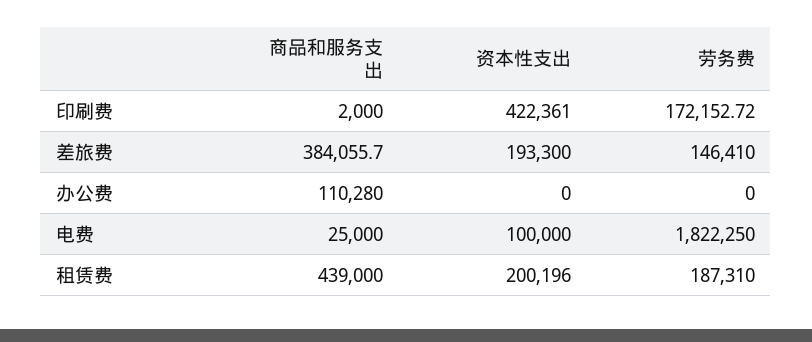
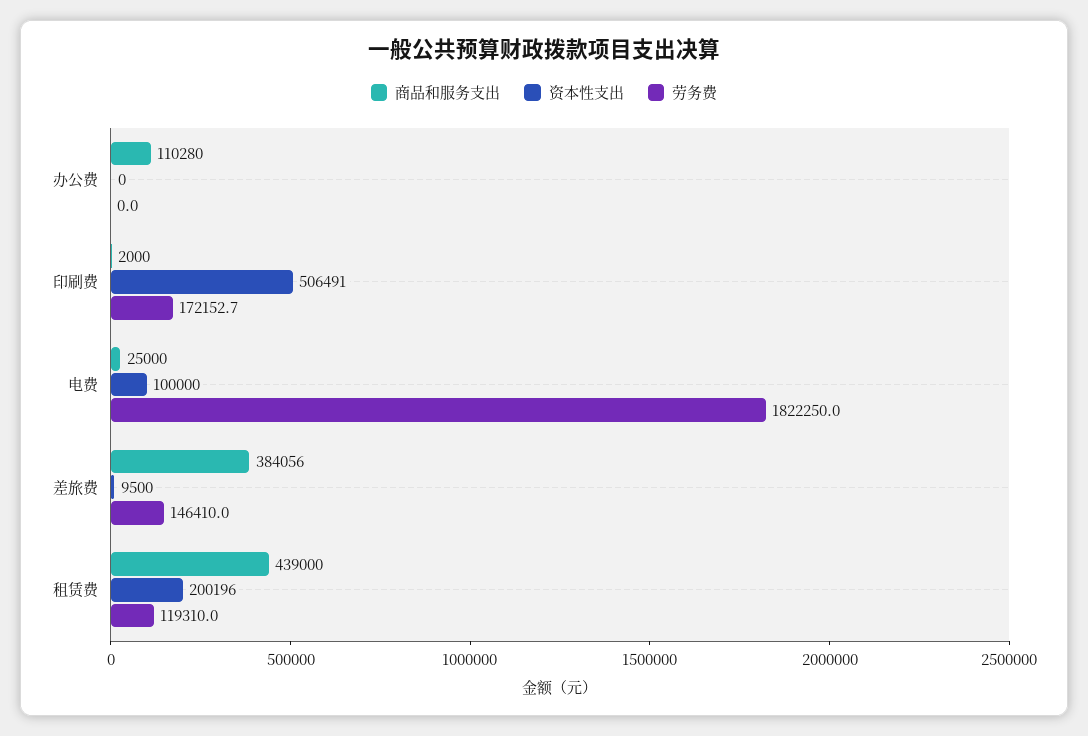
资本性支出, 印刷费: 422361 -> 506491
资本性支出, 差旅费: 193300 -> 9500
劳务费, 租赁费: 187310 -> 119310

